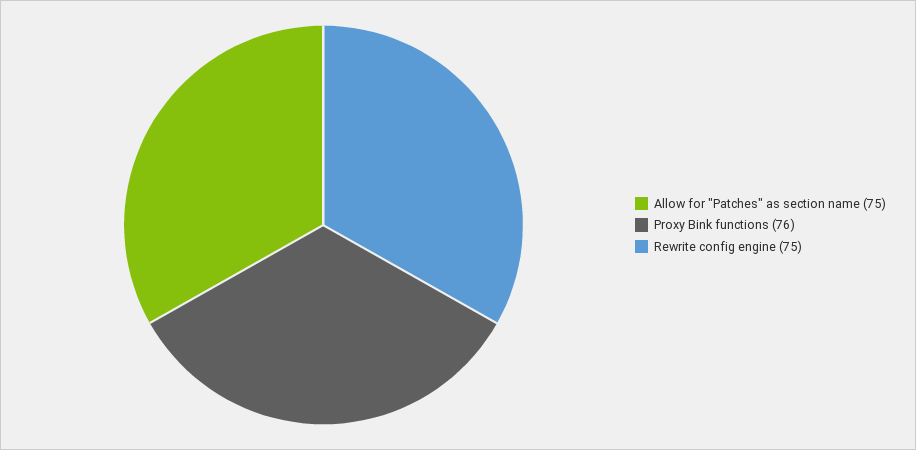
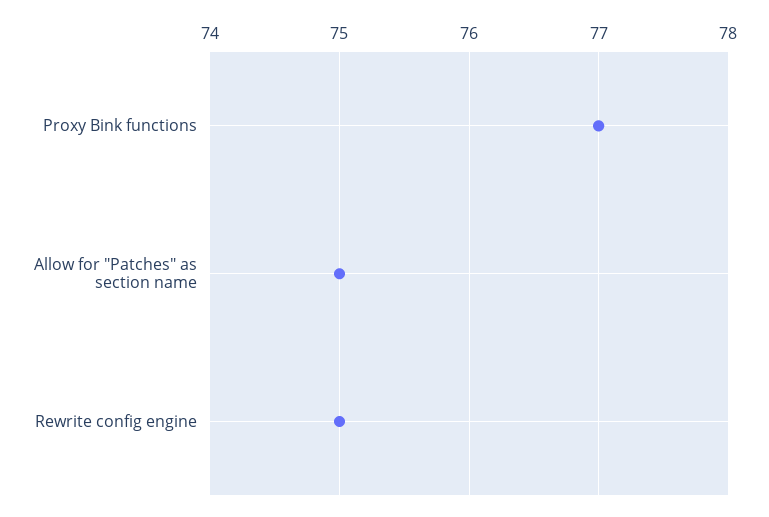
Proxy Bink functions: 76 -> 77

